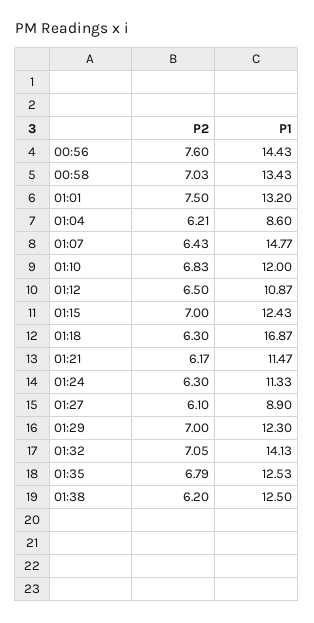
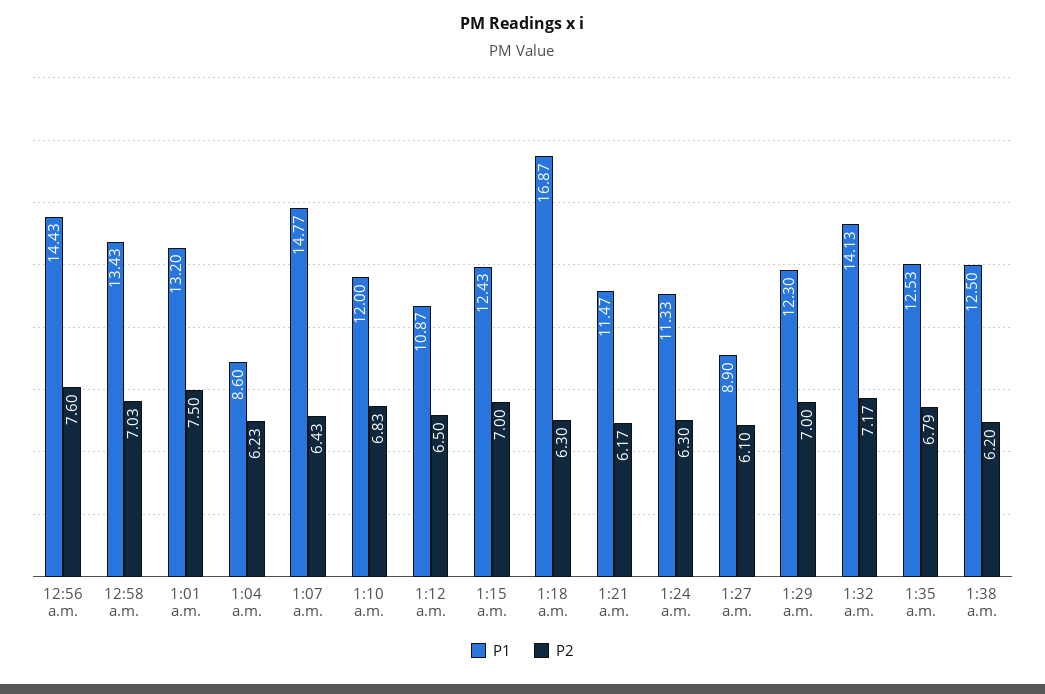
P2, 01:04: 6.21 -> 6.23
P2, 01:32: 7.05 -> 7.17

